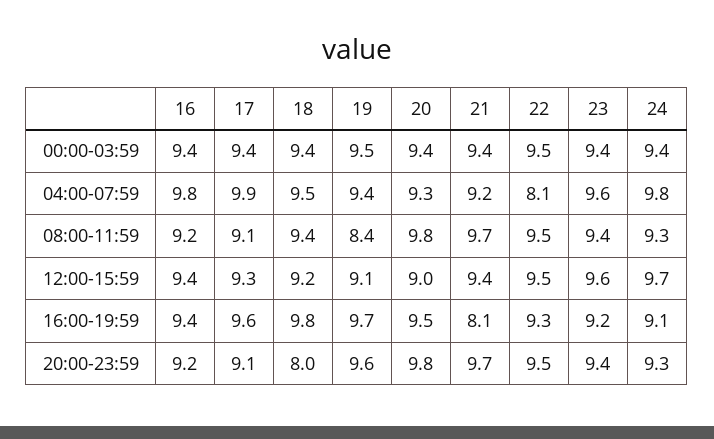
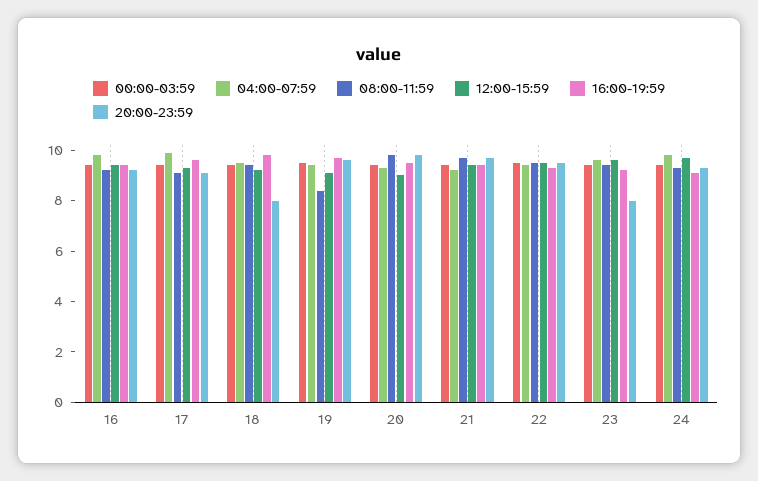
04:00-07:59, 22: 8.1 -> 9.5
16:00-19:59, 21: 8.1 -> 9.5
20:00-23:59, 23: 9.4 -> 8

